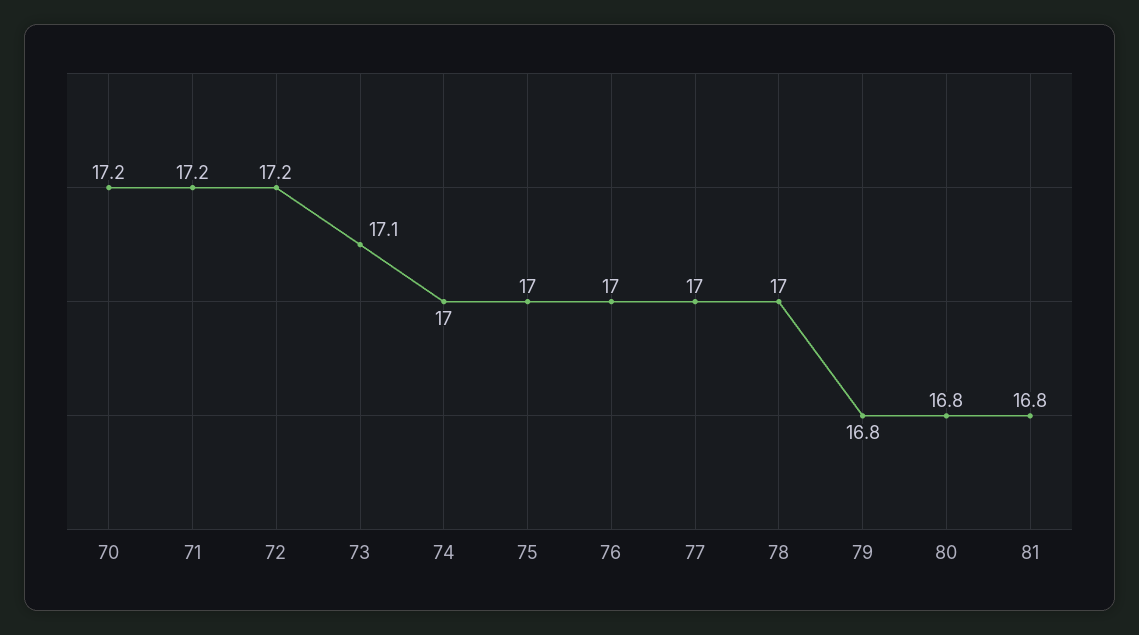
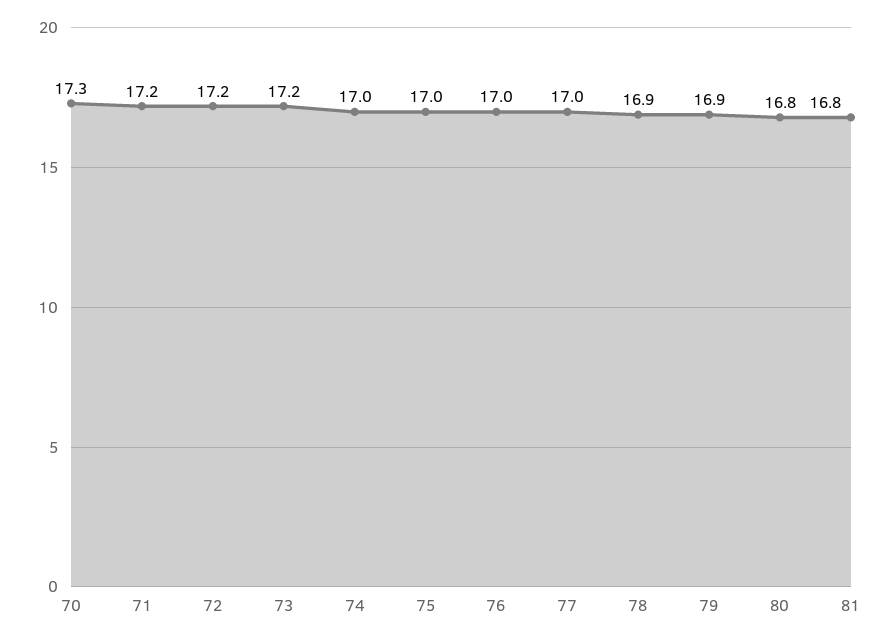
70: 17.2 -> 17.3
73: 17.1 -> 17.2
78: 17 -> 16.9
79: 16.8 -> 16.9

